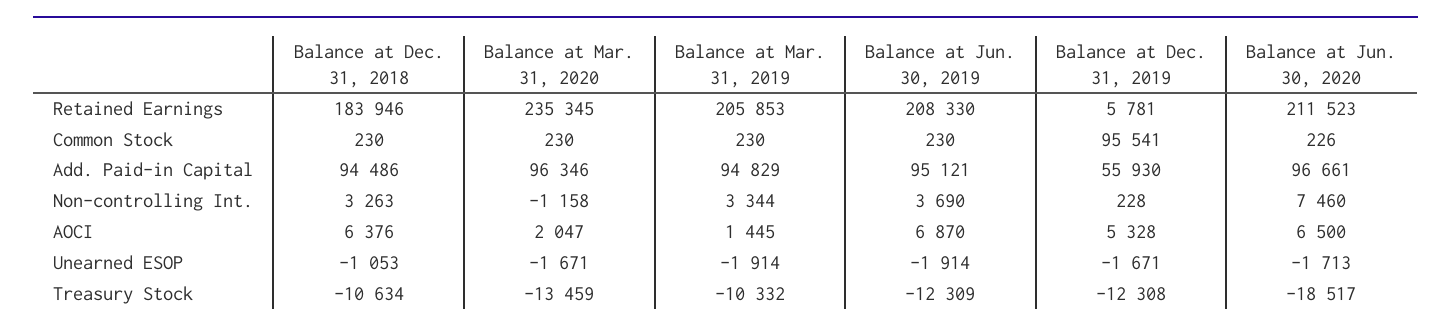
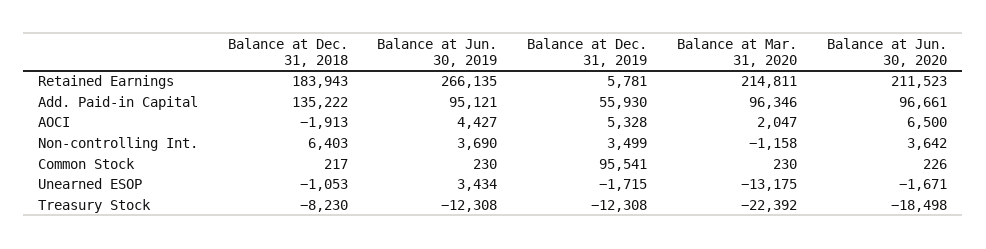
Balance at Dec. 31, 2018, Retained Earnings: 183946 -> 183943
Balance at Mar. 31, 2020, Retained Earnings: 235345 -> 214811
Balance at Mar. 31, 2019, Retained Earnings: 205853 -> none
Balance at Jun. 30, 2019, Retained Earnings: 208330 -> 266135
Balance at Dec. 31, 2018, Common Stock: 230 -> 217
Balance at Mar. 31, 2019, Common Stock: 230 -> none
Balance at Dec. 31, 2018, Add. Paid-in Capital: 94486 -> 135222
Balance at Mar. 31, 2019, Add. Paid-in Capital: 94829 -> none
Balance at Dec. 31, 2018, Non-controlling Int.: 3263 -> 6403
Balance at Mar. 31, 2019, Non-controlling Int.: 3344 -> none
Balance at Dec. 31, 2019, Non-controlling Int.: 228 -> 3499
Balance at Jun. 30, 2020, Non-controlling Int.: 7460 -> 3642
Balance at Dec. 31, 2018, AOCI: 6376 -> -1913
Balance at Mar. 31, 2019, AOCI: 1445 -> none
Balance at Jun. 30, 2019, AOCI: 6870 -> 4427
Balance at Mar. 31, 2020, Unearned ESOP: -1671 -> -13175
Balance at Mar. 31, 2019, Unearned ESOP: -1914 -> none
Balance at Jun. 30, 2019, Unearned ESOP: -1914 -> 3434
Balance at Dec. 31, 2019, Unearned ESOP: -1671 -> -1715
Balance at Jun. 30, 2020, Unearned ESOP: -1713 -> -1671
Balance at Dec. 31, 2018, Treasury Stock: -10634 -> -8230
Balance at Mar. 31, 2020, Treasury Stock: -13459 -> -22392
Balance at Mar. 31, 2019, Treasury Stock: -10332 -> none
Balance at Jun. 30, 2019, Treasury Stock: -12309 -> -12308
Balance at Jun. 30, 2020, Treasury Stock: -18517 -> -18498

